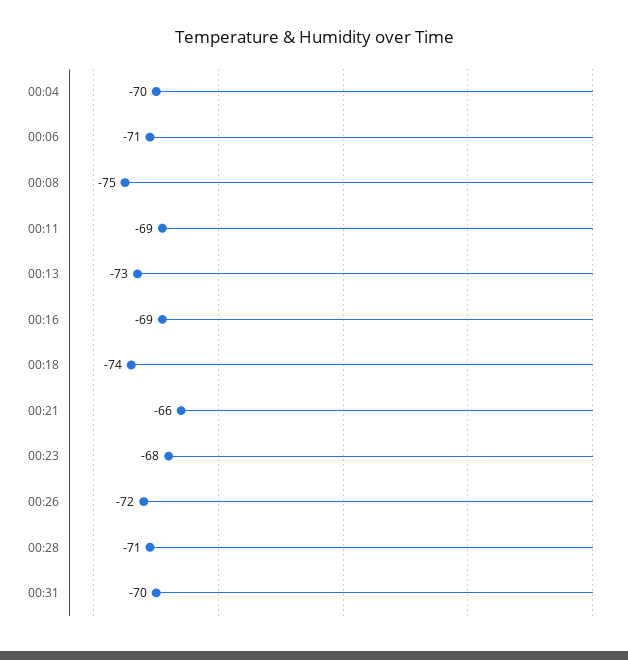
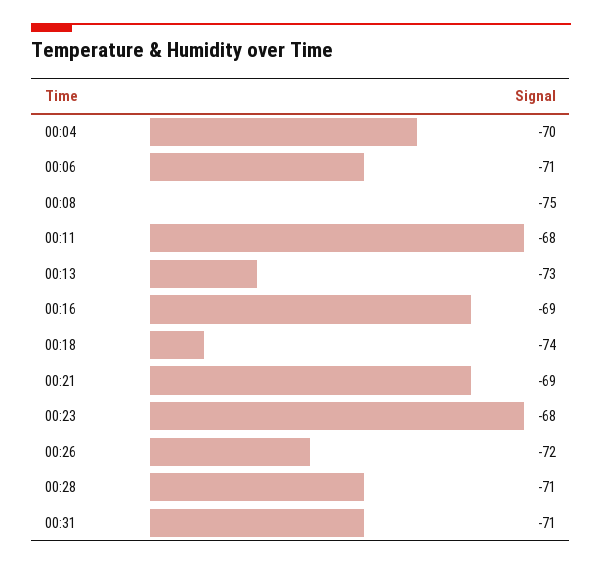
00:11: -69 -> -68
00:21: -66 -> -69
00:31: -70 -> -71

